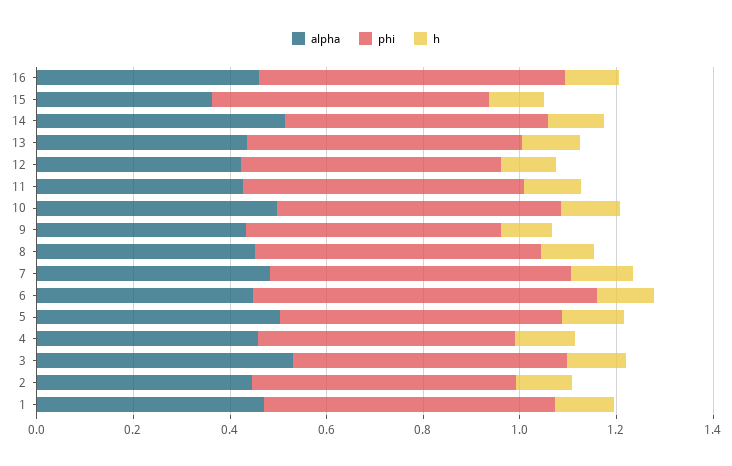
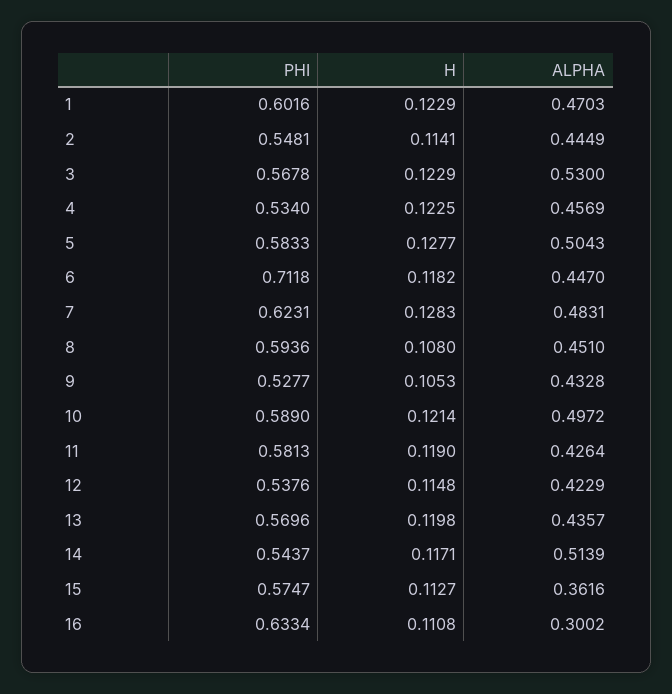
alpha, 16: 0.45 -> 0.3002

